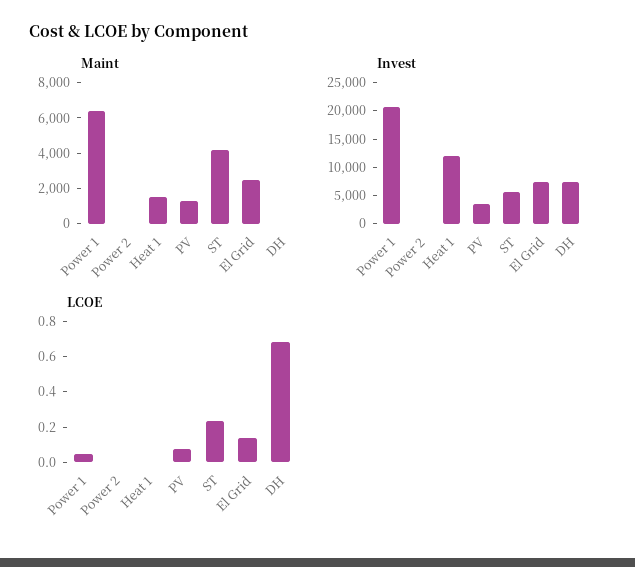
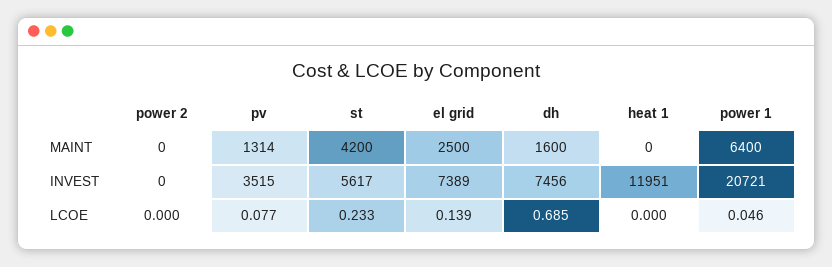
Maint, Heat 1: 1500 -> 0
Maint, DH: 0 -> 1600

